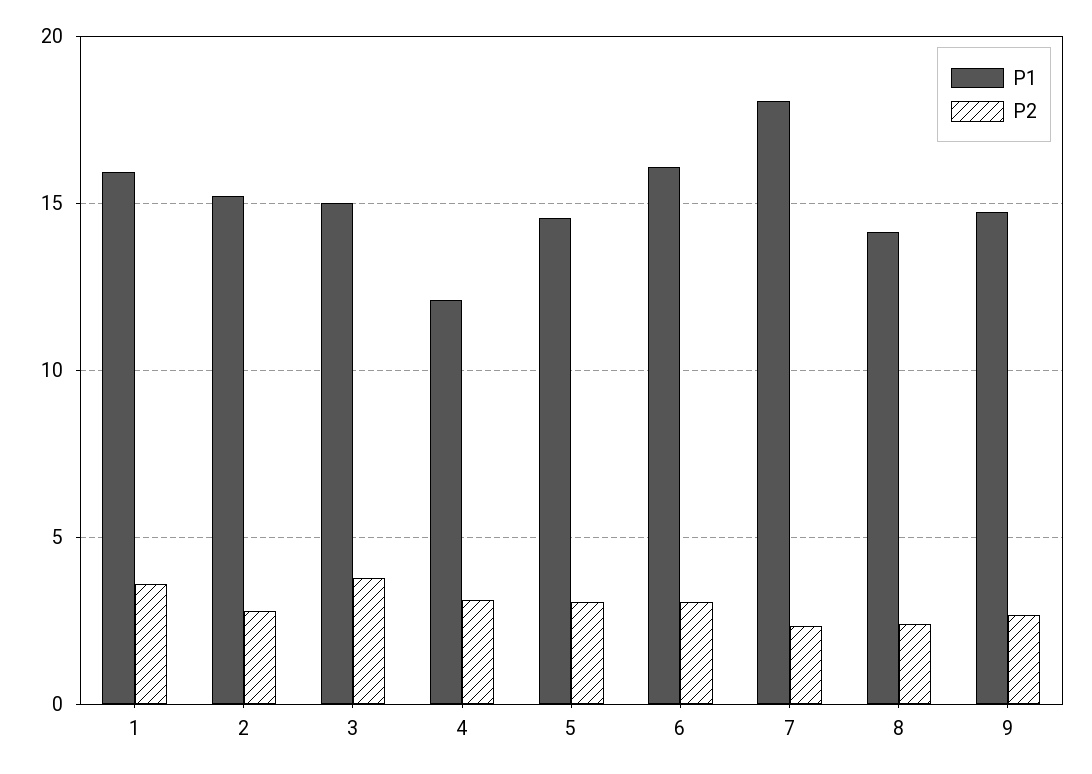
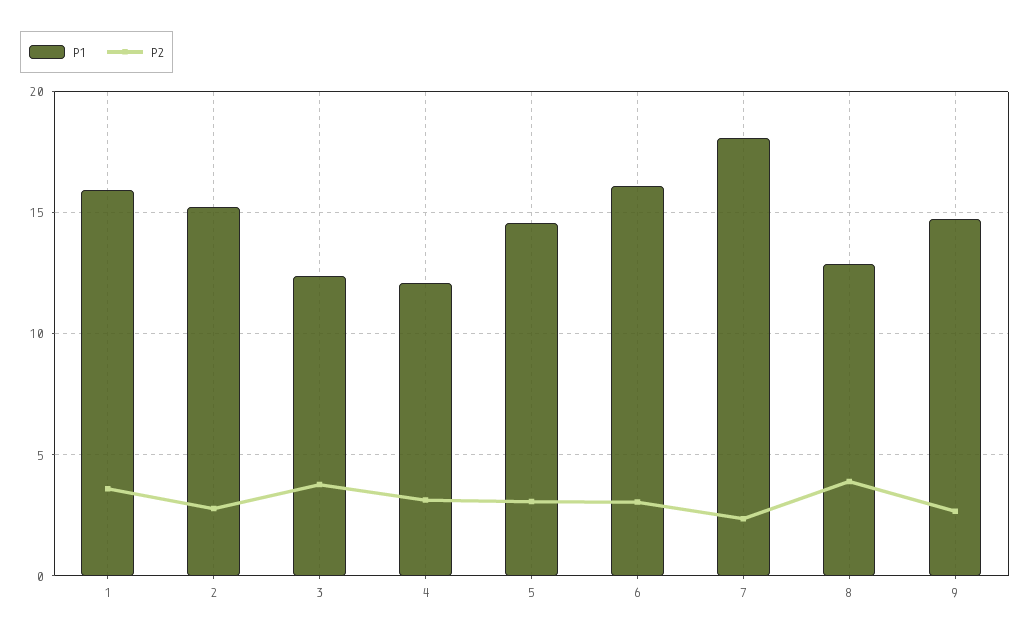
P1, 3: 15 -> 12.5
P1, 8: 14 -> 13
P2, 8: 2.5 -> 4

